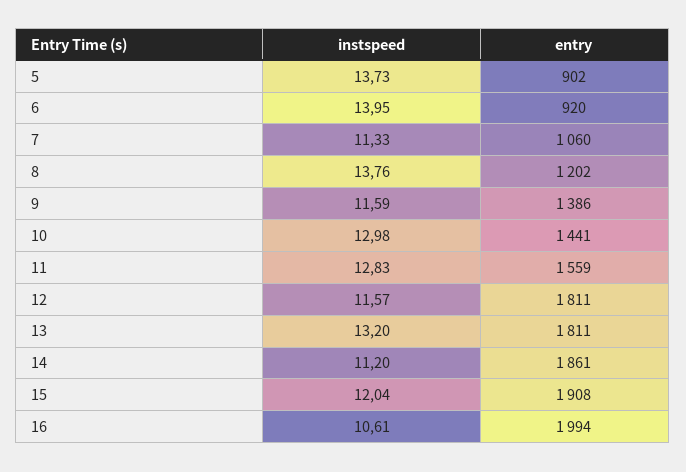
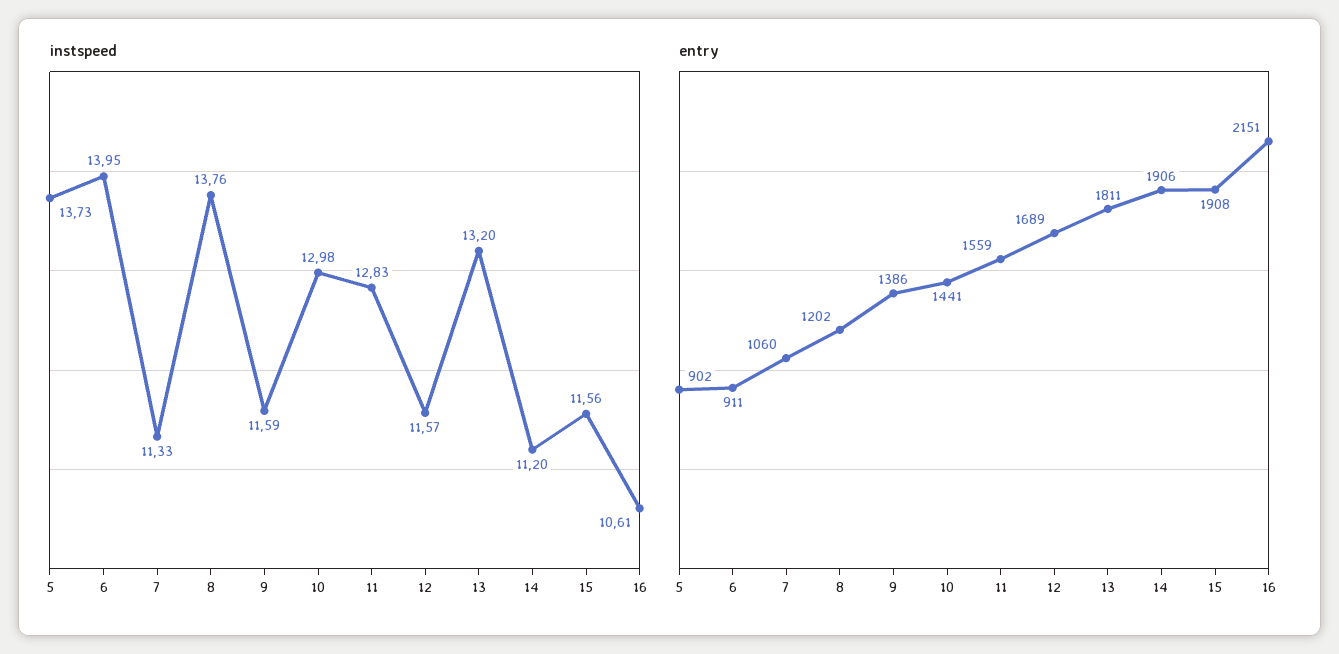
entry, 6: 920 -> 911
entry, 12: 1811 -> 1689
entry, 14: 1861 -> 1906
instspeed, 15: 12.04 -> 11.56
entry, 16: 1994 -> 2151

